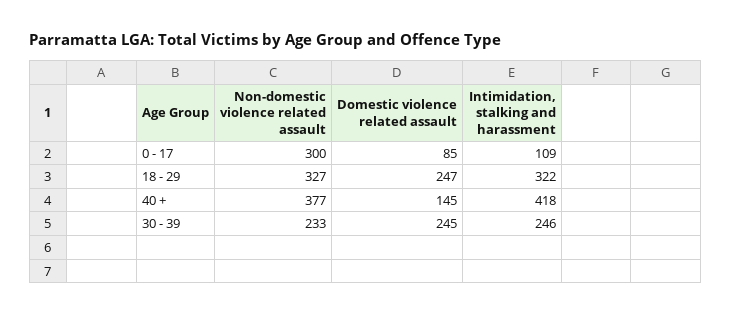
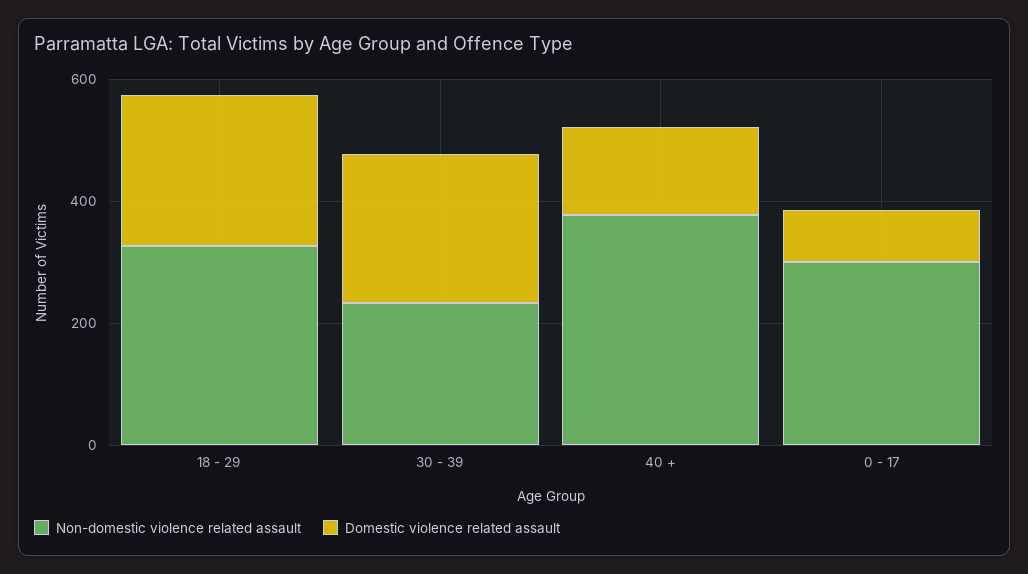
Intimidation, stalking and harassment, 0 - 17: 109 -> none
Intimidation, stalking and harassment, 18 - 29: 322 -> none
Intimidation, stalking and harassment, 40 +: 418 -> none
Intimidation, stalking and harassment, 30 - 39: 246 -> none

